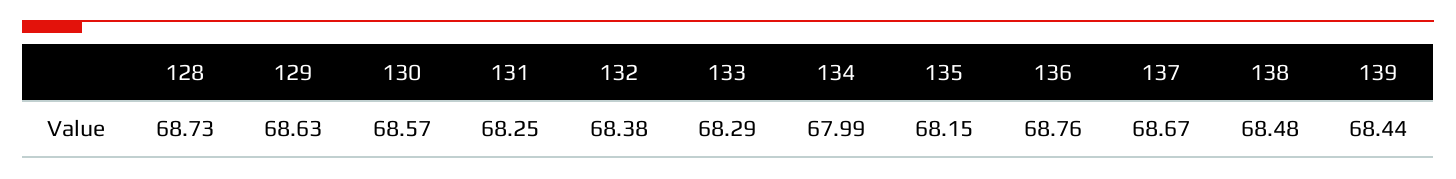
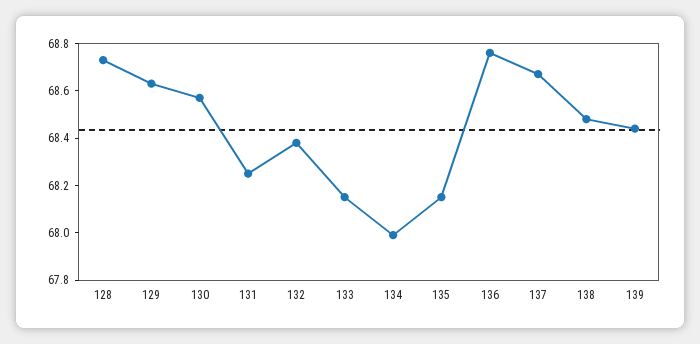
133: 68.29 -> 68.15

